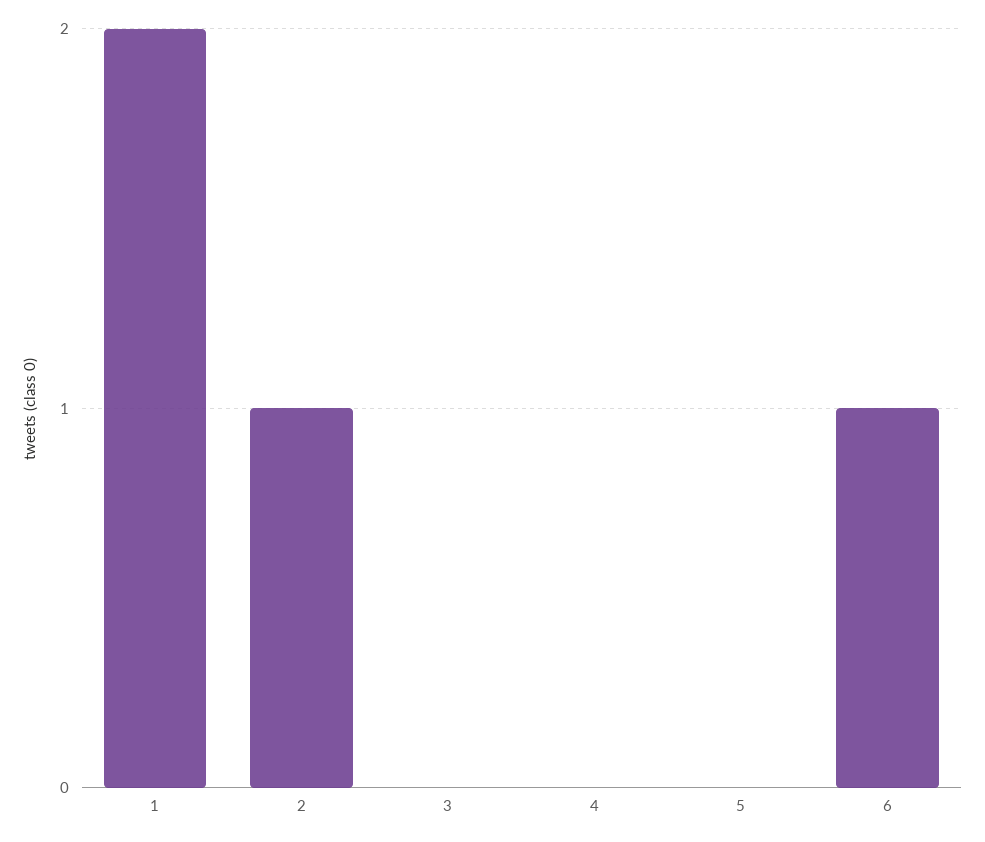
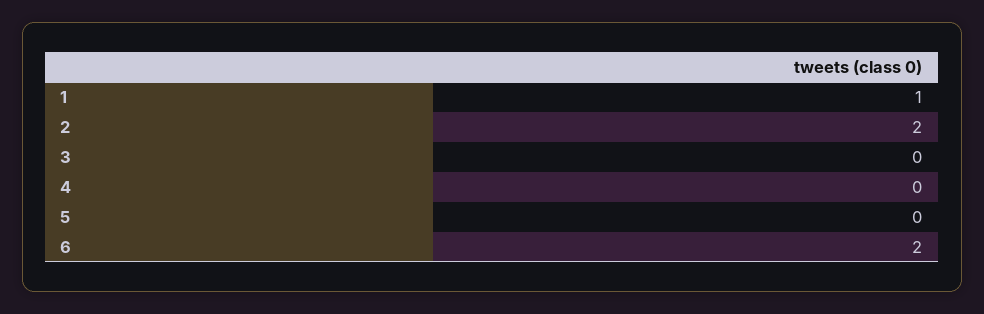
1: 2 -> 1
2: 1 -> 2
6: 1 -> 2

